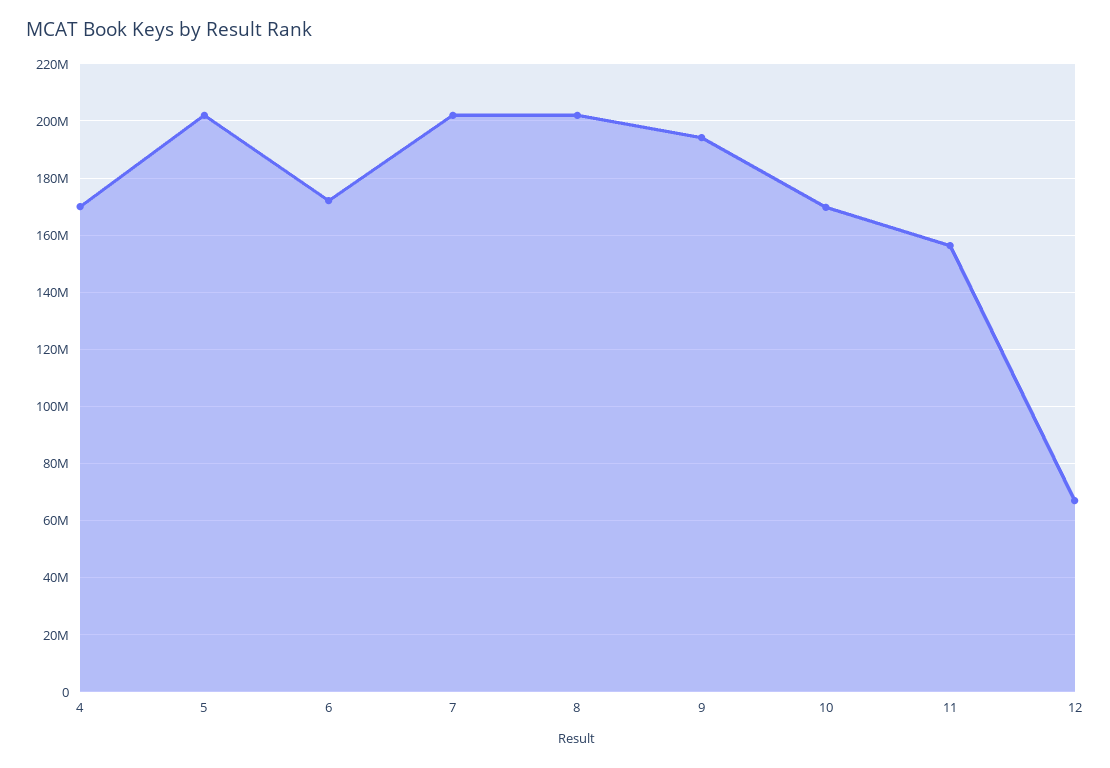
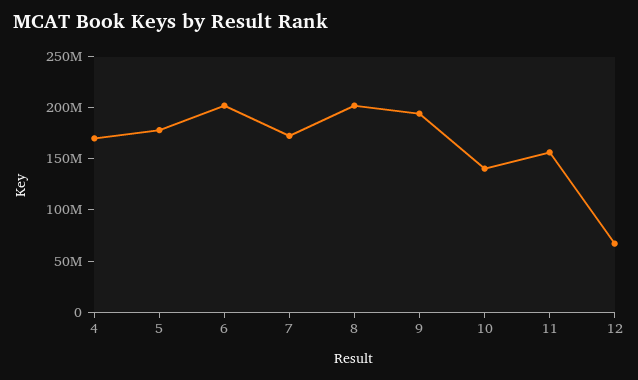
5: 202500000 -> 180000000
6: 172500000 -> 200000000
7: 202500000 -> 170000000
10: 170000000 -> 140000000

